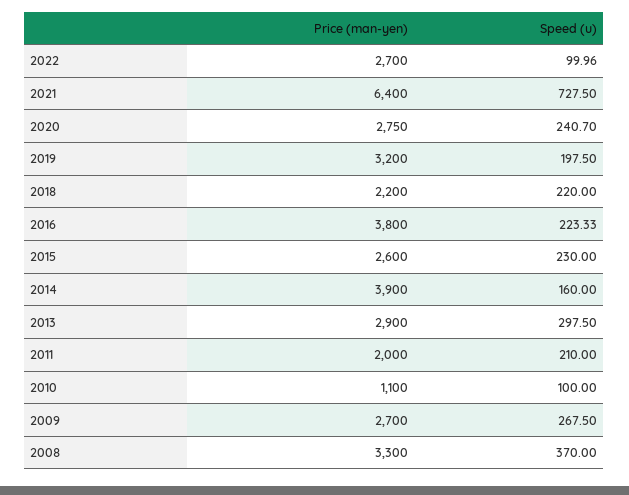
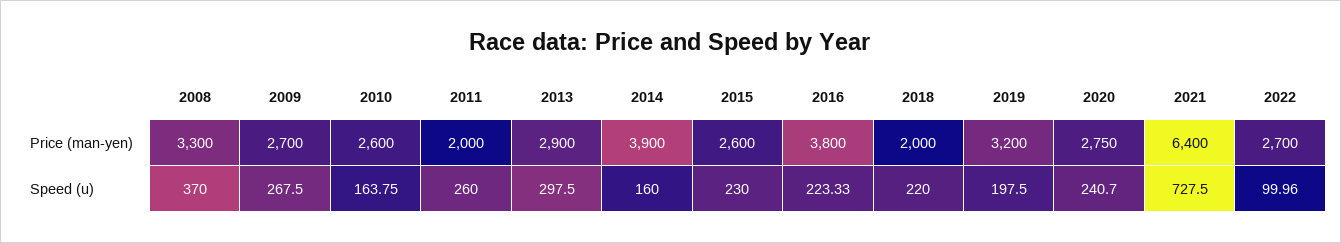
Price (man-yen), 2018: 2200 -> 2000
Speed (u), 2011: 210 -> 260
Price (man-yen), 2010: 1100 -> 2600
Speed (u), 2010: 100 -> 163.75

